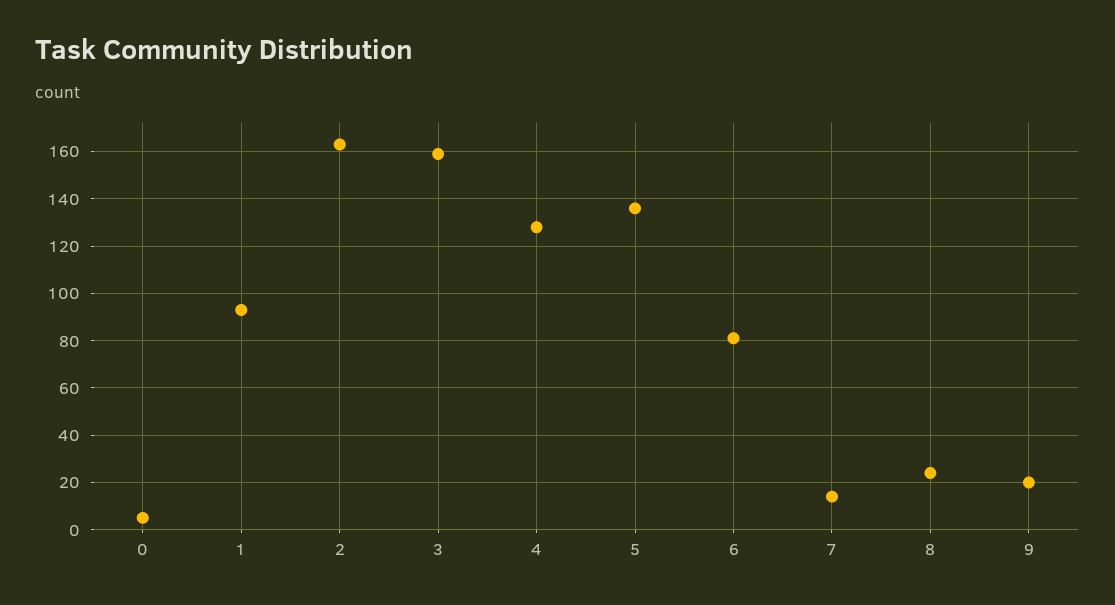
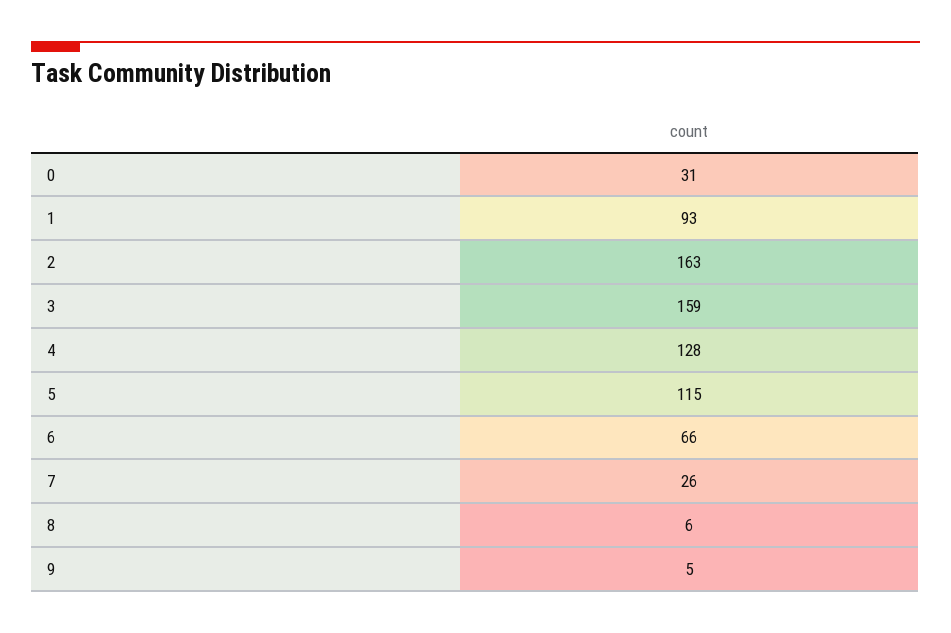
0: 5 -> 31
5: 135 -> 115
6: 80 -> 66
7: 15 -> 26
8: 25 -> 6
9: 20 -> 5

